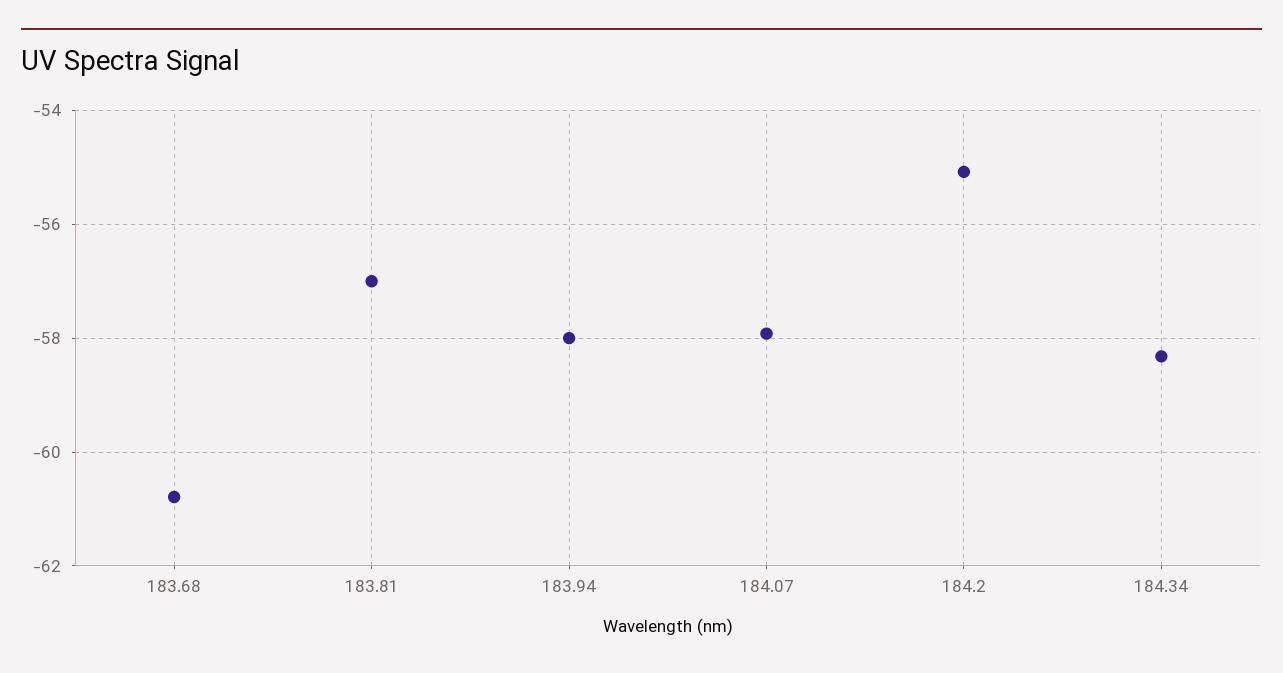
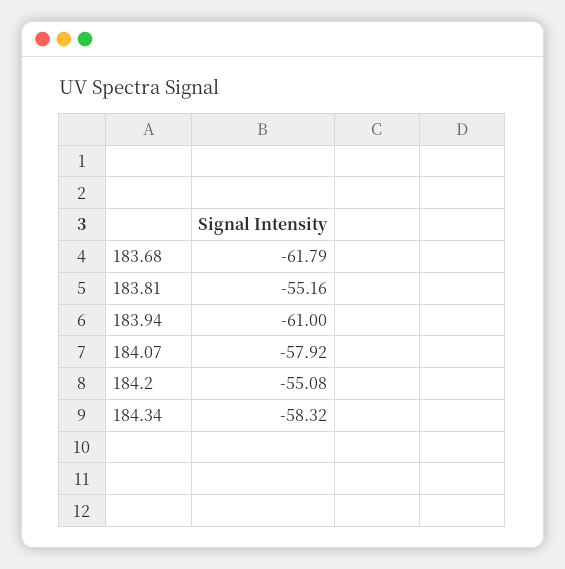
183.68: -60.8 -> -61.79
183.81: -57 -> -55.16
183.94: -58 -> -61

